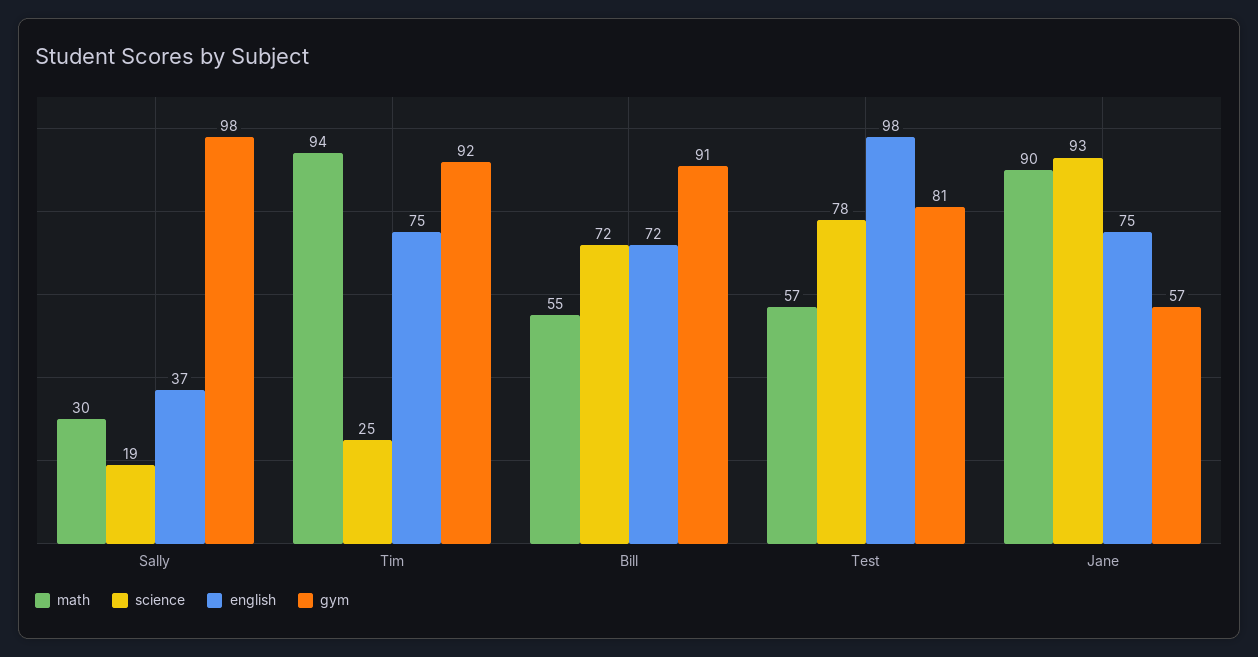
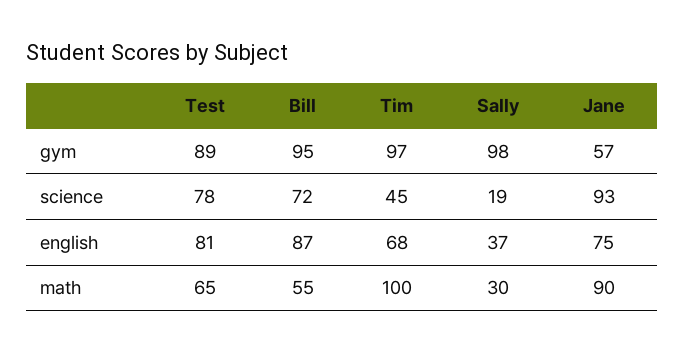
math, Tim: 94 -> 100
science, Tim: 25 -> 45
english, Tim: 75 -> 68
gym, Tim: 92 -> 97
english, Bill: 72 -> 87
gym, Bill: 91 -> 95
math, Test: 57 -> 65
english, Test: 98 -> 81
gym, Test: 81 -> 89

